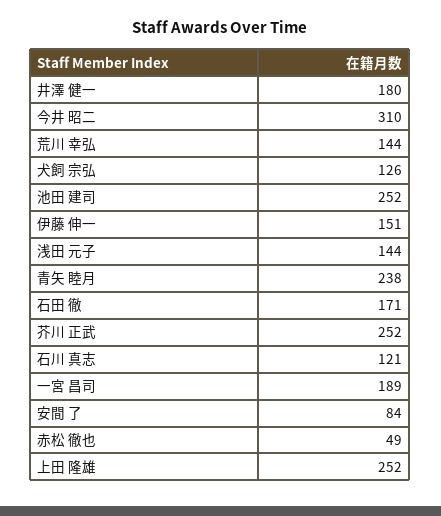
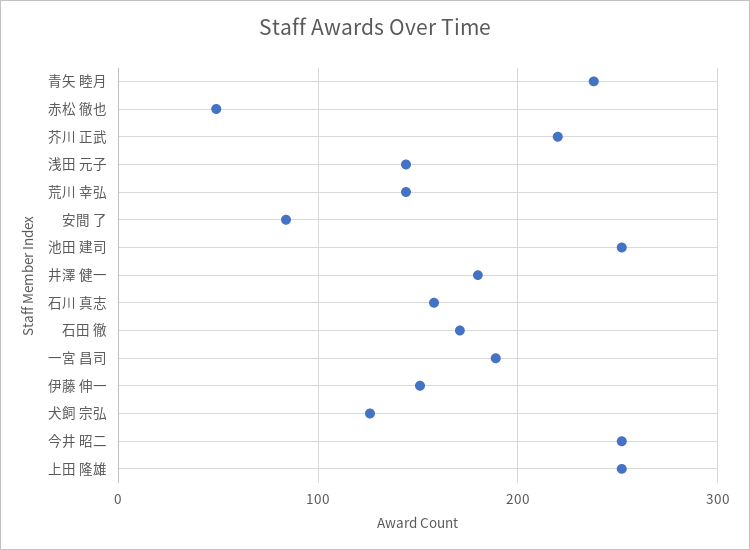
今井 昭二: 310 -> 250
芥川 正武: 252 -> 220
石川 真志: 121 -> 160

